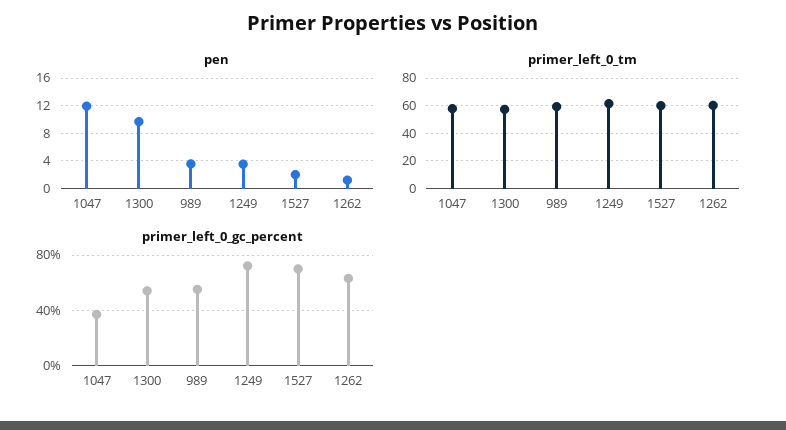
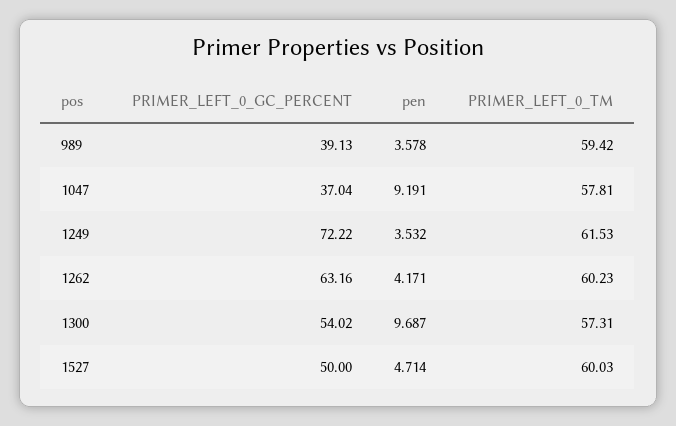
pen, 1047: 12 -> 9.191
pen, 1527: 2 -> 4.714
pen, 1262: 1 -> 4.171
primer_left_0_gc_percent, 989: 55 -> 39.13
primer_left_0_gc_percent, 1527: 70 -> 50

